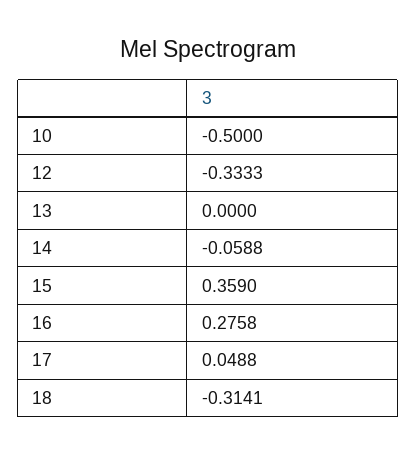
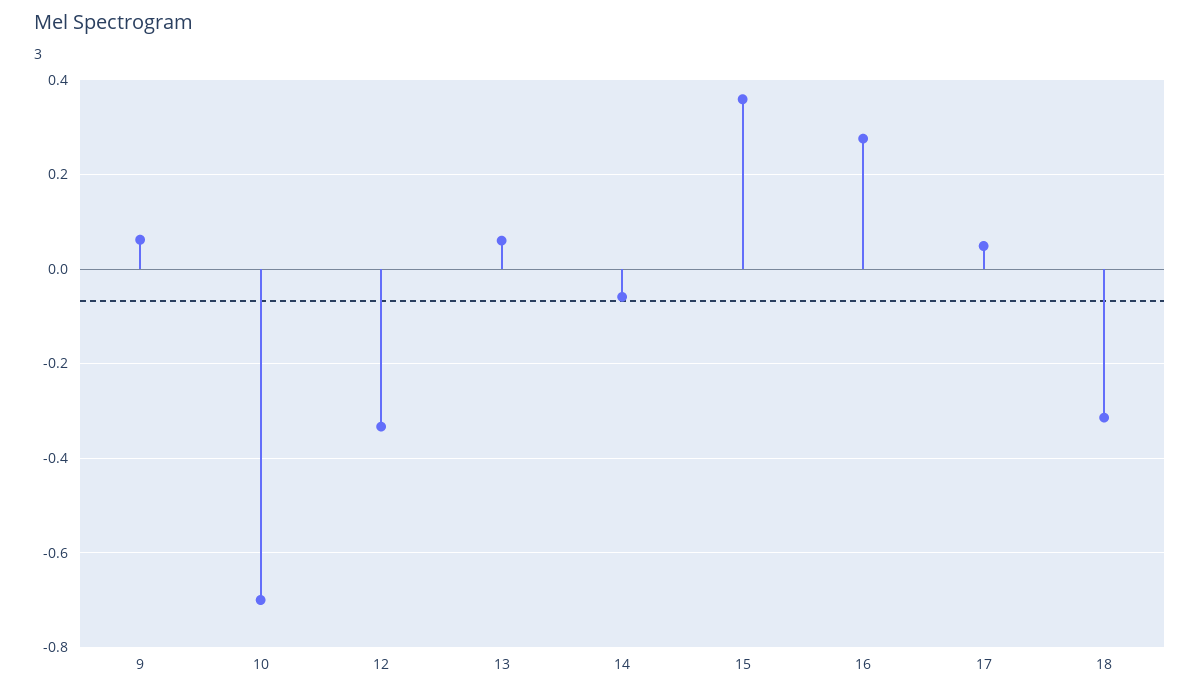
10: -0.5 -> -0.7
13: 0 -> 0.06
9: none -> 0.06

